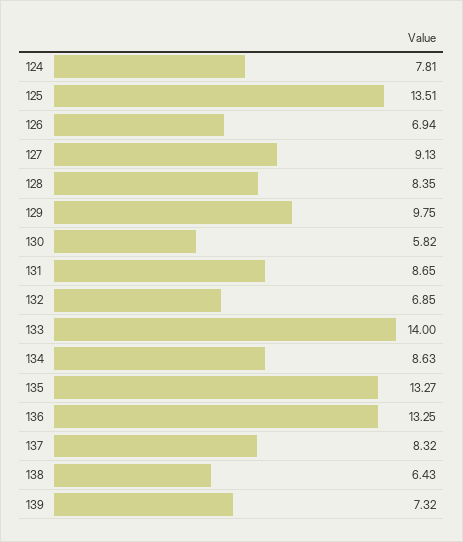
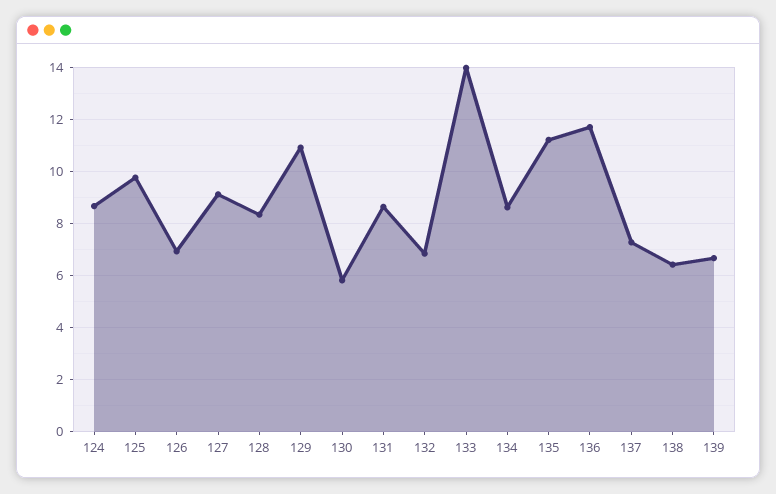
124: 7.81 -> 8.75
125: 13.51 -> 9.75
129: 9.75 -> 11
135: 13.27 -> 11.25
136: 13.25 -> 11.75
137: 8.32 -> 7.25
139: 7.32 -> 6.75

